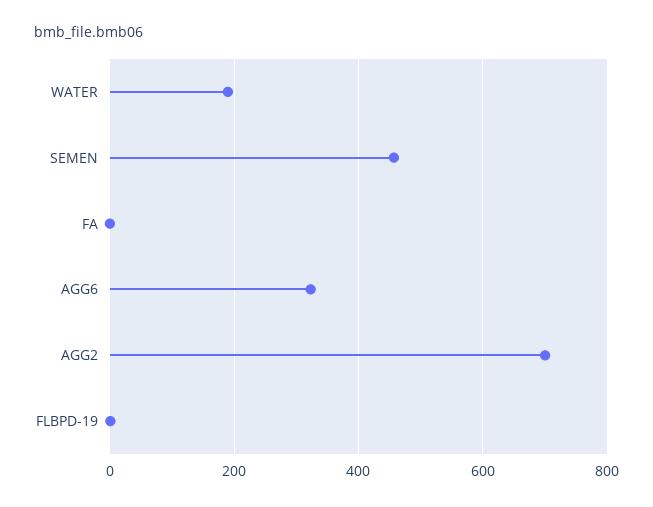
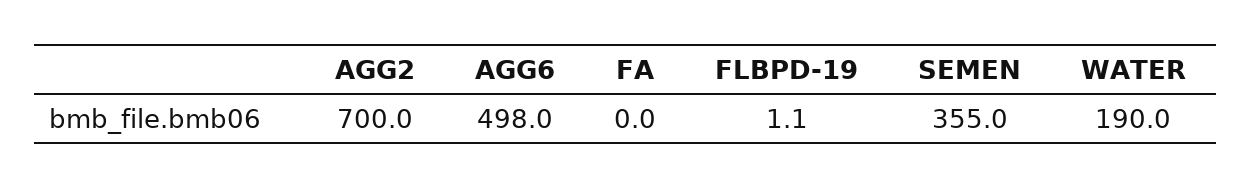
SEMEN: 460 -> 355
AGG6: 320 -> 498

